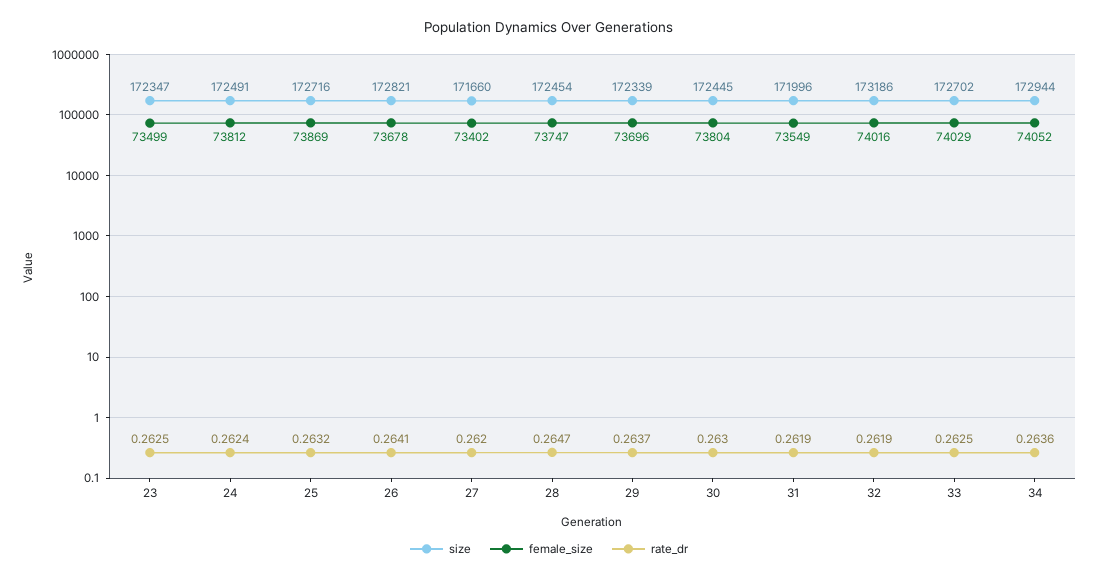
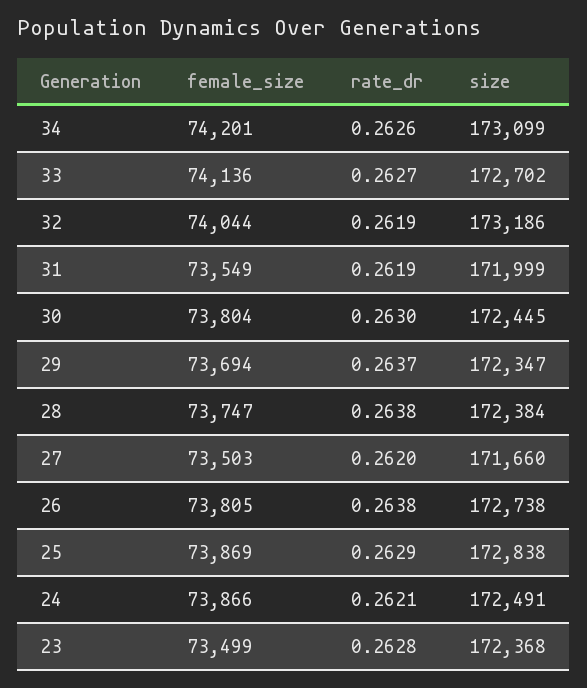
size, 23: 172347 -> 172368
rate_dr, 23: 0.2625 -> 0.2628
female_size, 24: 73812 -> 73866
rate_dr, 24: 0.2624 -> 0.2621
size, 25: 172716 -> 172838
rate_dr, 25: 0.2632 -> 0.2629
size, 26: 172821 -> 172738
female_size, 26: 73678 -> 73805
rate_dr, 26: 0.2641 -> 0.2638
female_size, 27: 73402 -> 73503
size, 28: 172454 -> 172384
rate_dr, 28: 0.2647 -> 0.2638
size, 29: 172339 -> 172347
female_size, 29: 73696 -> 73694
size, 31: 171996 -> 171999
female_size, 32: 74016 -> 74044
female_size, 33: 74029 -> 74136
rate_dr, 33: 0.2625 -> 0.2627
size, 34: 172944 -> 173099
female_size, 34: 74052 -> 74201
rate_dr, 34: 0.2636 -> 0.2626

